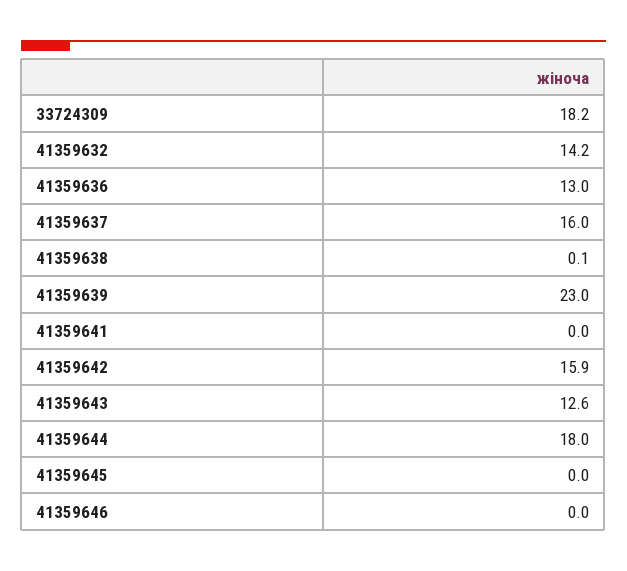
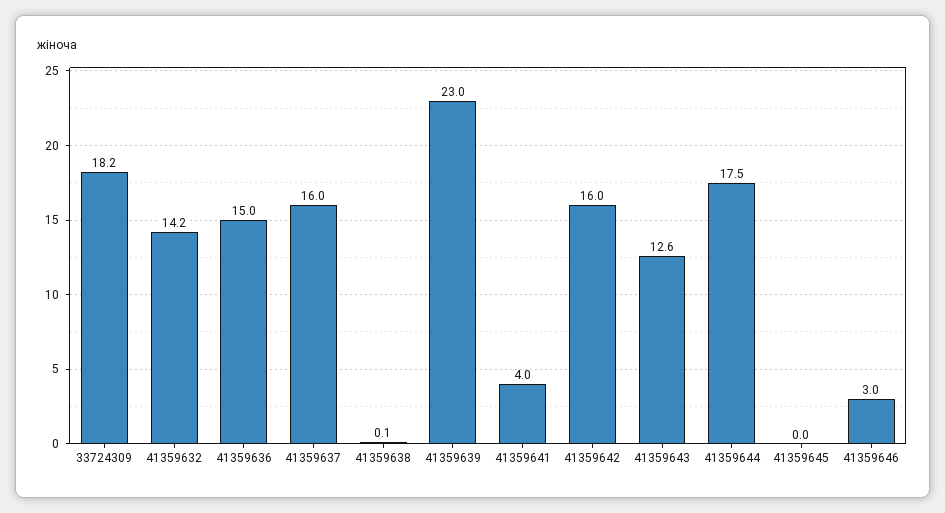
41359636: 13 -> 15
41359641: 0 -> 4
41359642: 15.9 -> 16
41359644: 18 -> 17.5
41359646: 0 -> 3

